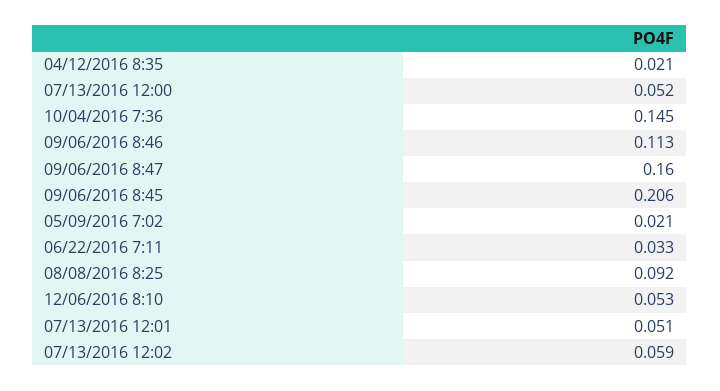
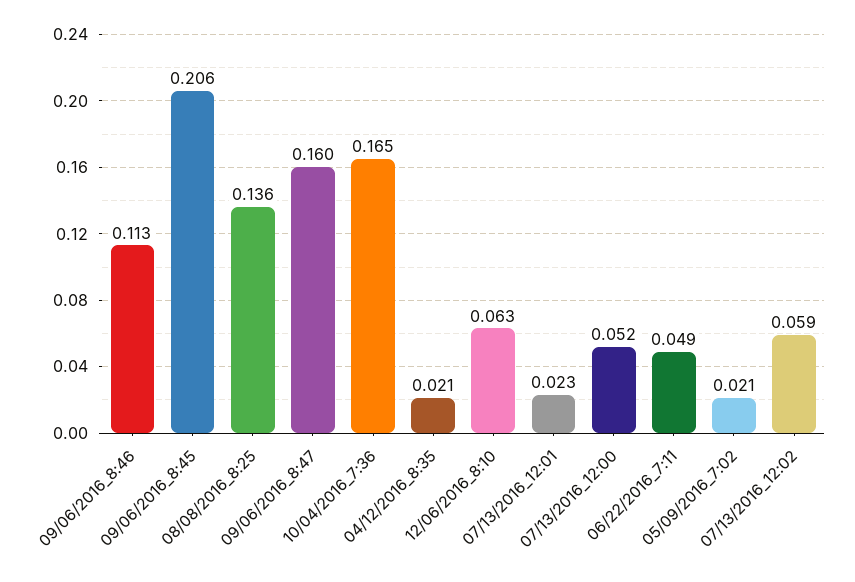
10/04/2016 7:36: 0.145 -> 0.165
06/22/2016 7:11: 0.033 -> 0.049
08/08/2016 8:25: 0.092 -> 0.136
12/06/2016 8:10: 0.053 -> 0.063
07/13/2016 12:01: 0.051 -> 0.023

